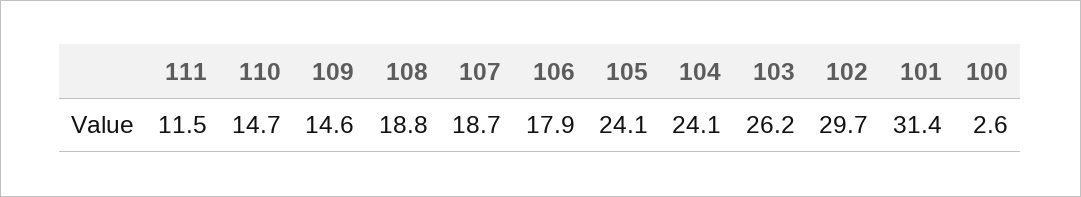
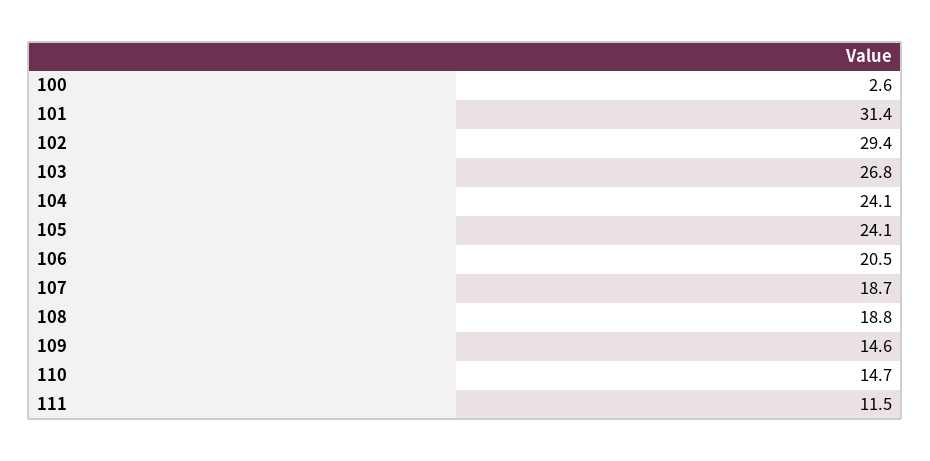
106: 17.9 -> 20.5
103: 26.2 -> 26.8
102: 29.7 -> 29.4

